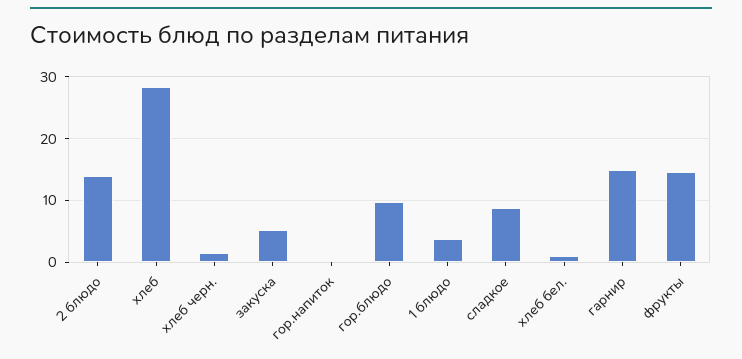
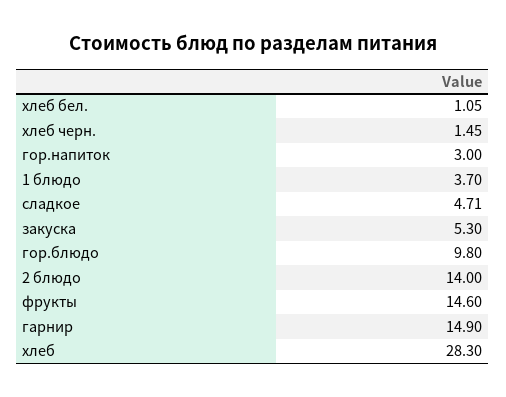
гор.напиток: 0 -> 3
сладкое: 9 -> 4.71

